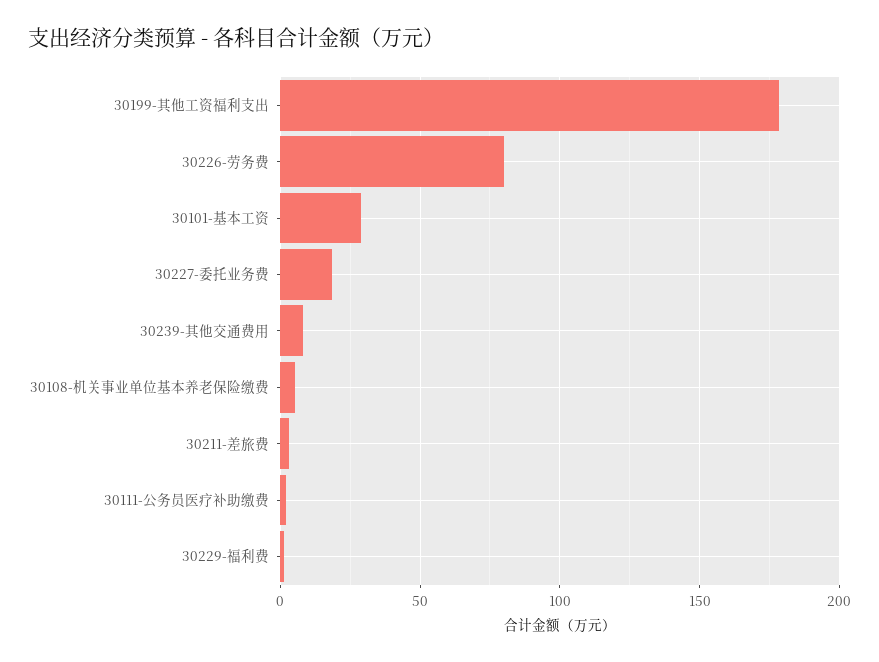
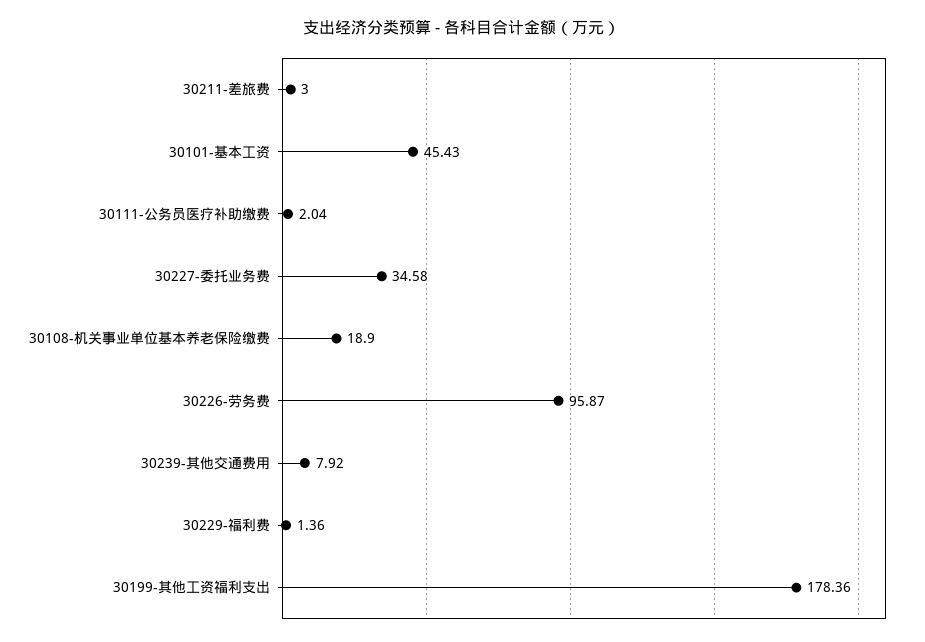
30226-劳务费: 80 -> 95.87
30101-基本工资: 30 -> 45.43
30227-委托业务费: 20 -> 34.58
30108-机关事业单位基本养老保险缴费: 5 -> 18.9

